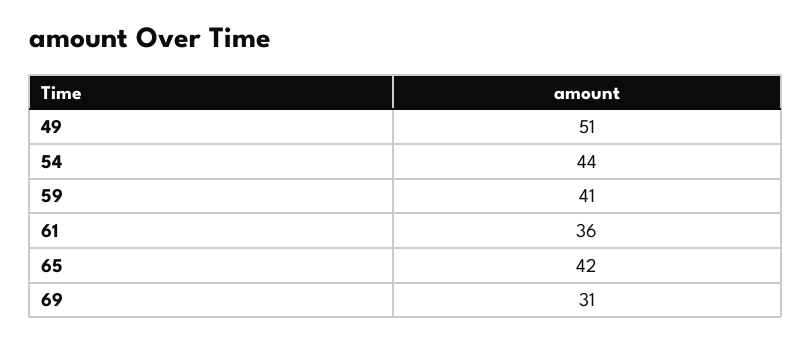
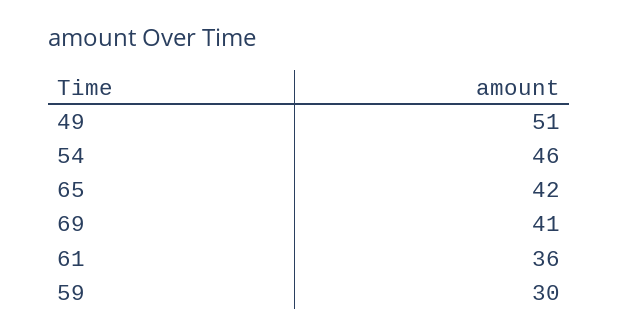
54: 44 -> 46
59: 41 -> 30
69: 31 -> 41

